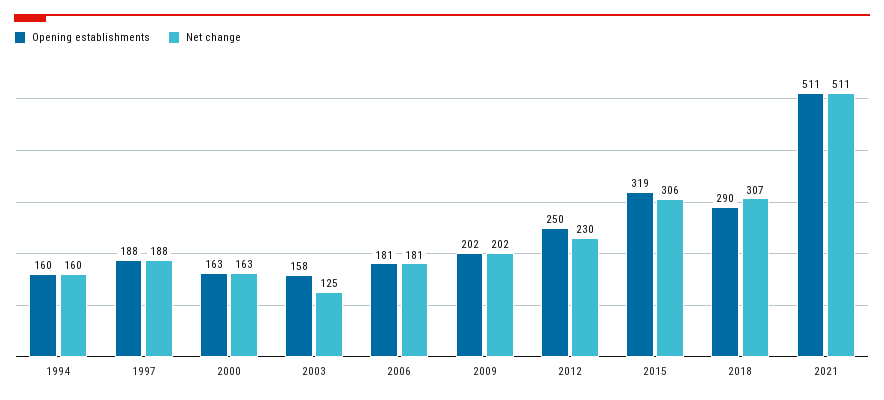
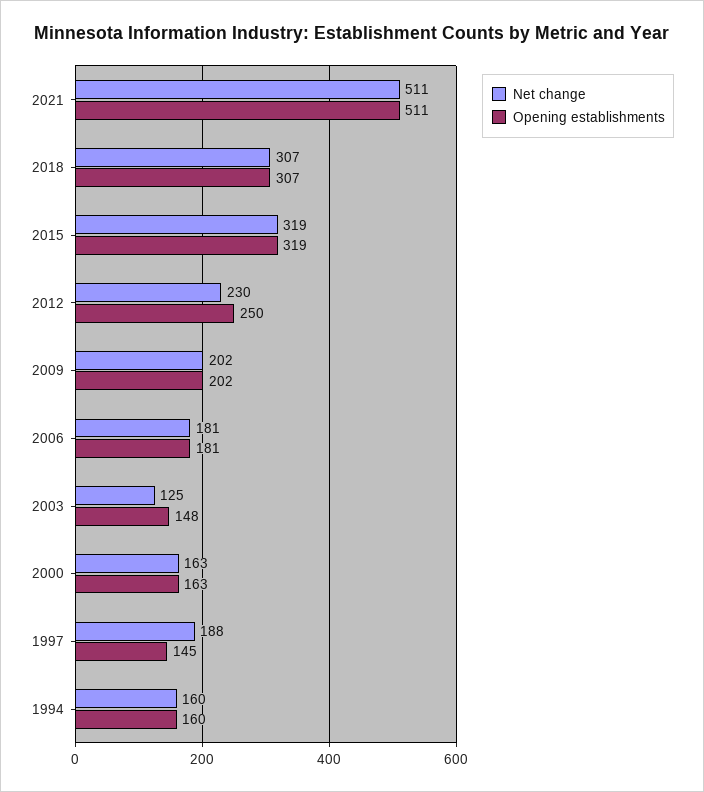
Opening establishments, 1997: 188 -> 145
Opening establishments, 2003: 158 -> 148
Net change, 2015: 306 -> 319
Opening establishments, 2018: 290 -> 307

